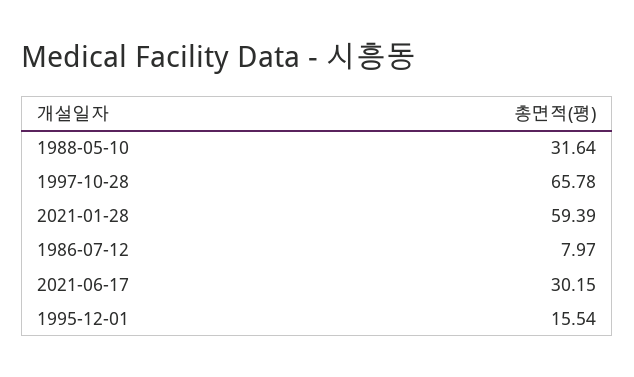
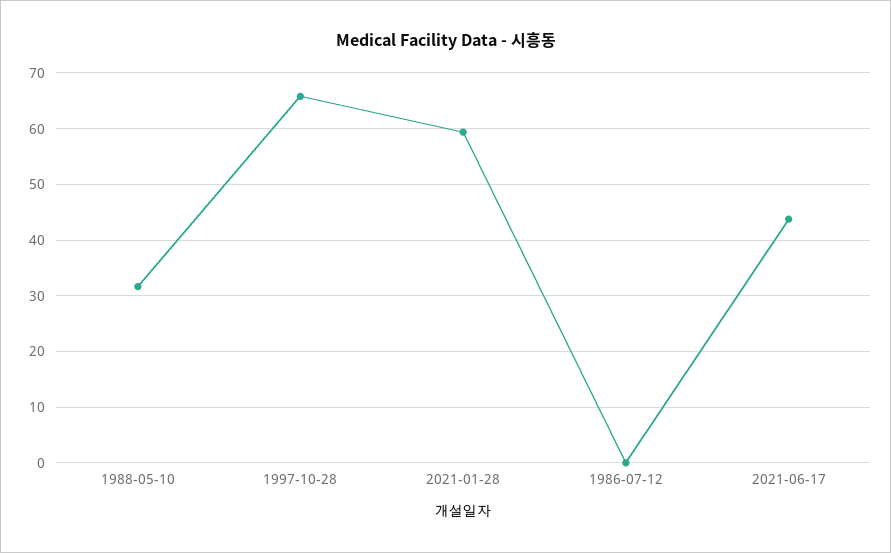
1986-07-12: 7.97 -> 0
2021-06-17: 30.15 -> 44
1995-12-01: 15.54 -> none

